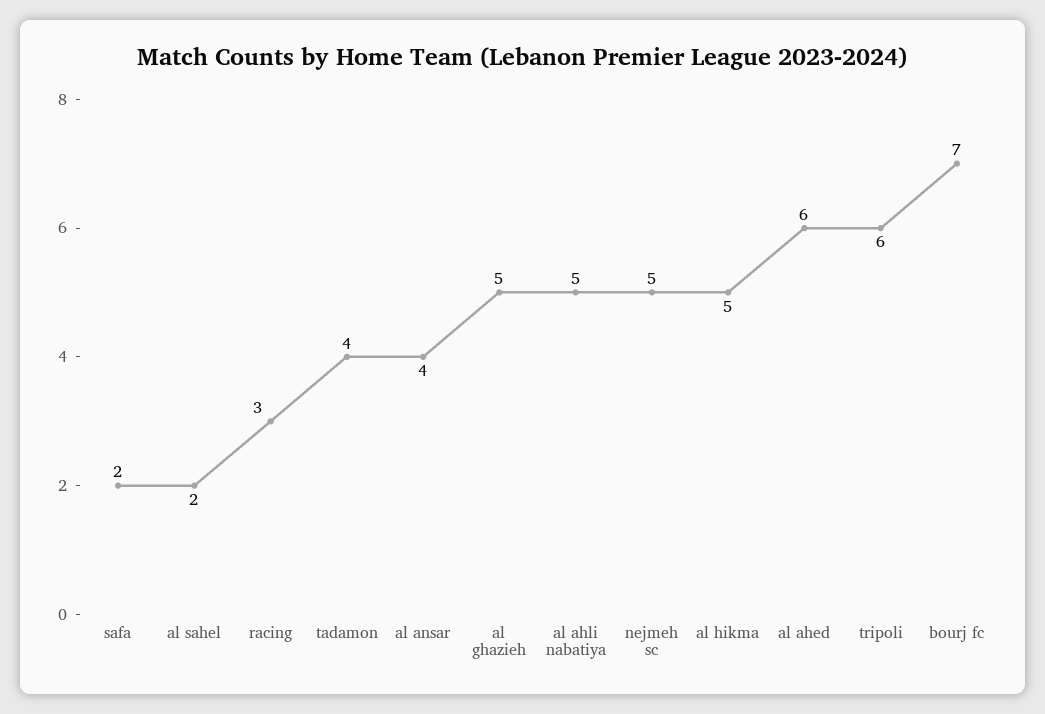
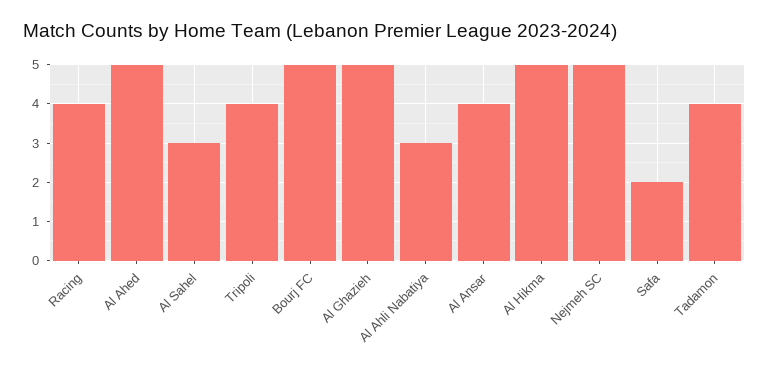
al sahel: 2 -> 3
racing: 3 -> 4
al ahli nabatiya: 5 -> 3
al ahed: 6 -> 5
tripoli: 6 -> 4
bourj fc: 7 -> 5

